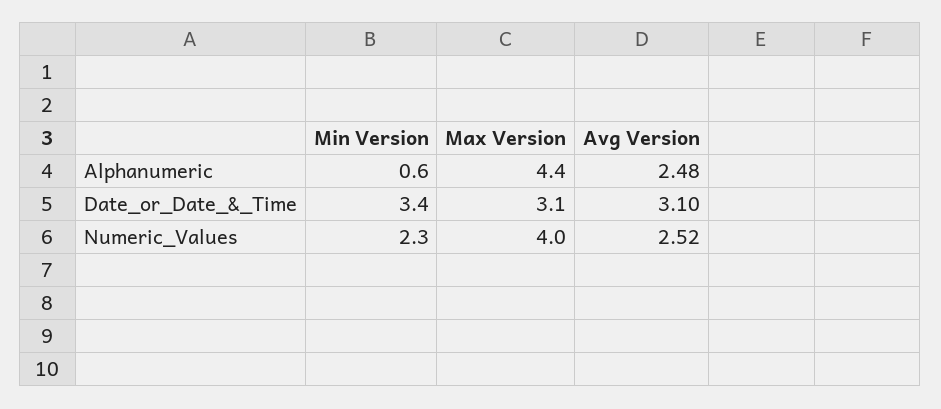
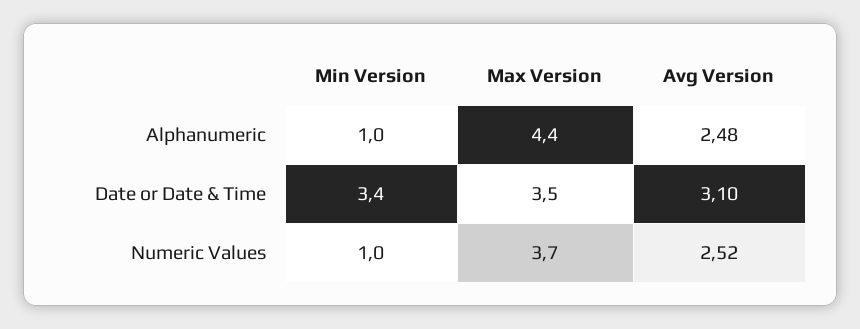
Min Version, Alphanumeric: 0.6 -> 1
Max Version, Date_or_Date_&_Time: 3.1 -> 3.5
Min Version, Numeric_Values: 2.3 -> 1
Max Version, Numeric_Values: 4 -> 3.7

